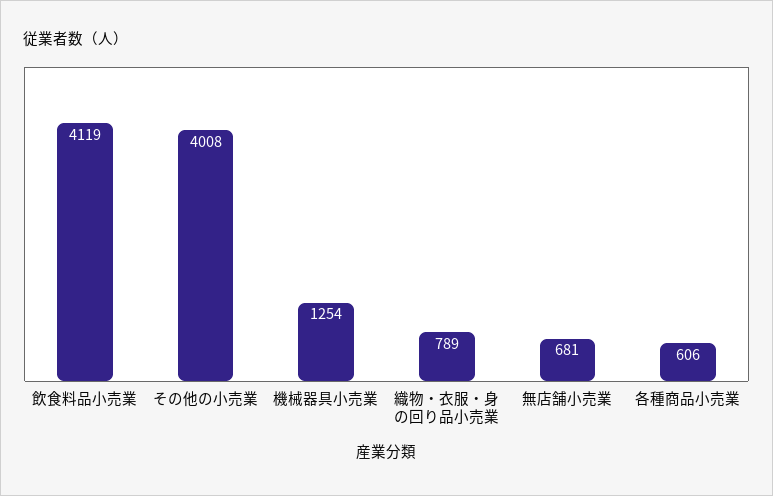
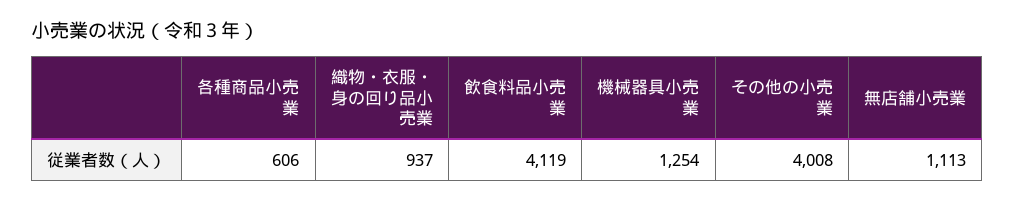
織物・衣服・身の回り品小売業: 789 -> 937
無店舗小売業: 681 -> 1113

